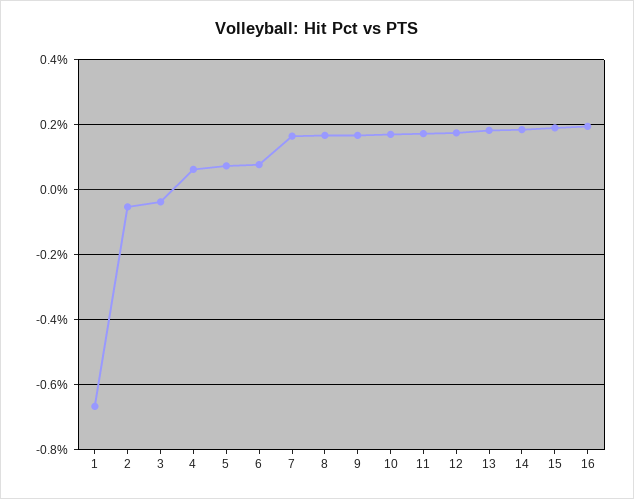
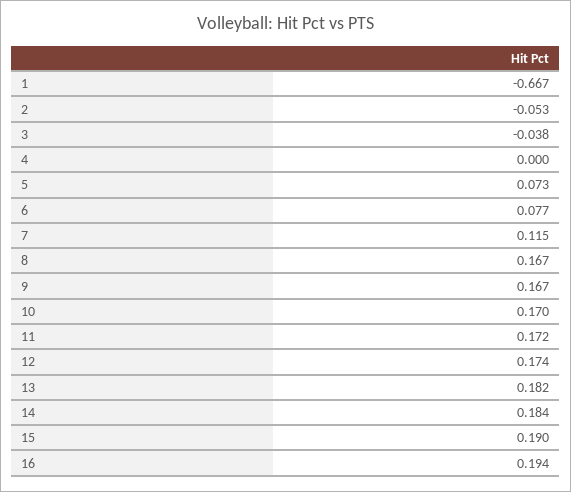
4: 0.06 -> 0
7: 0.16 -> 0.115

